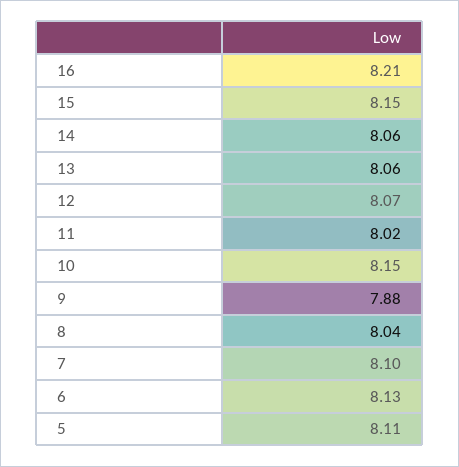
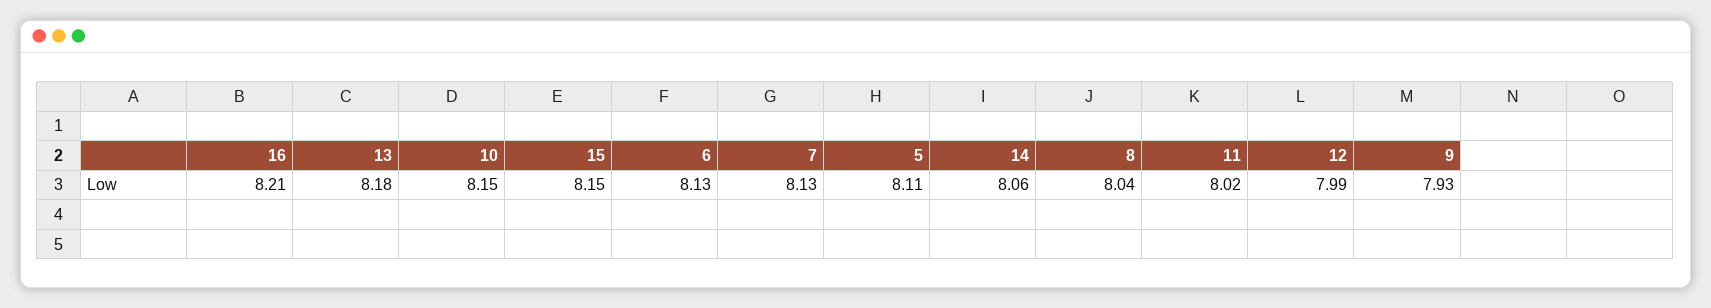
13: 8.06 -> 8.18
12: 8.07 -> 7.99
9: 7.88 -> 7.93
7: 8.1 -> 8.13

